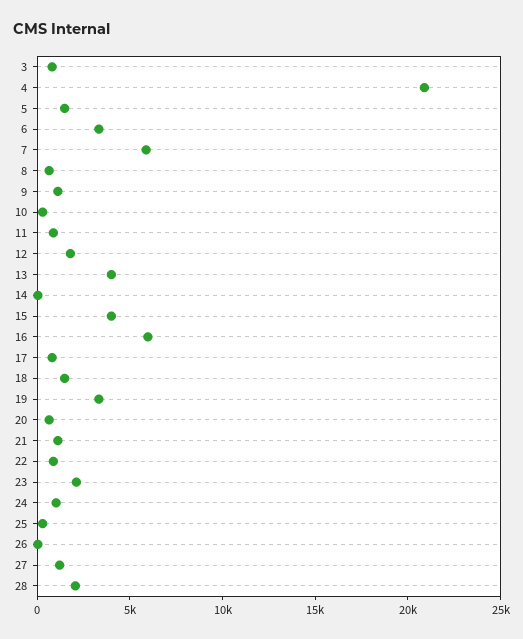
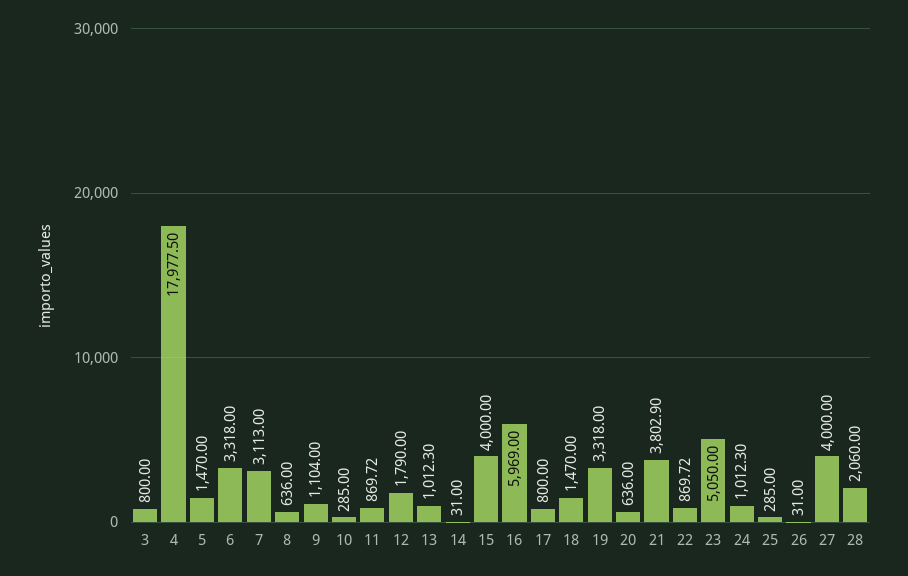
4: 21000 -> 17977.5
7: 6000 -> 3113
13: 4000 -> 1012.3
21: 1000 -> 3802.9
23: 2000 -> 5050
27: 1000 -> 4000

